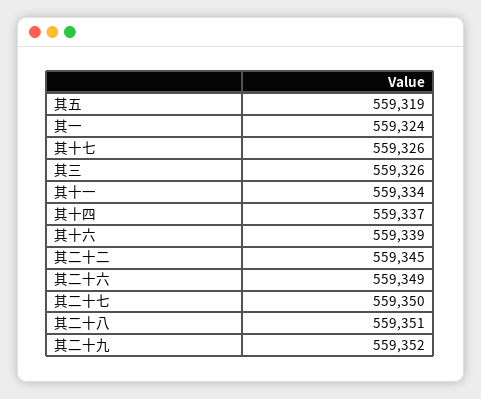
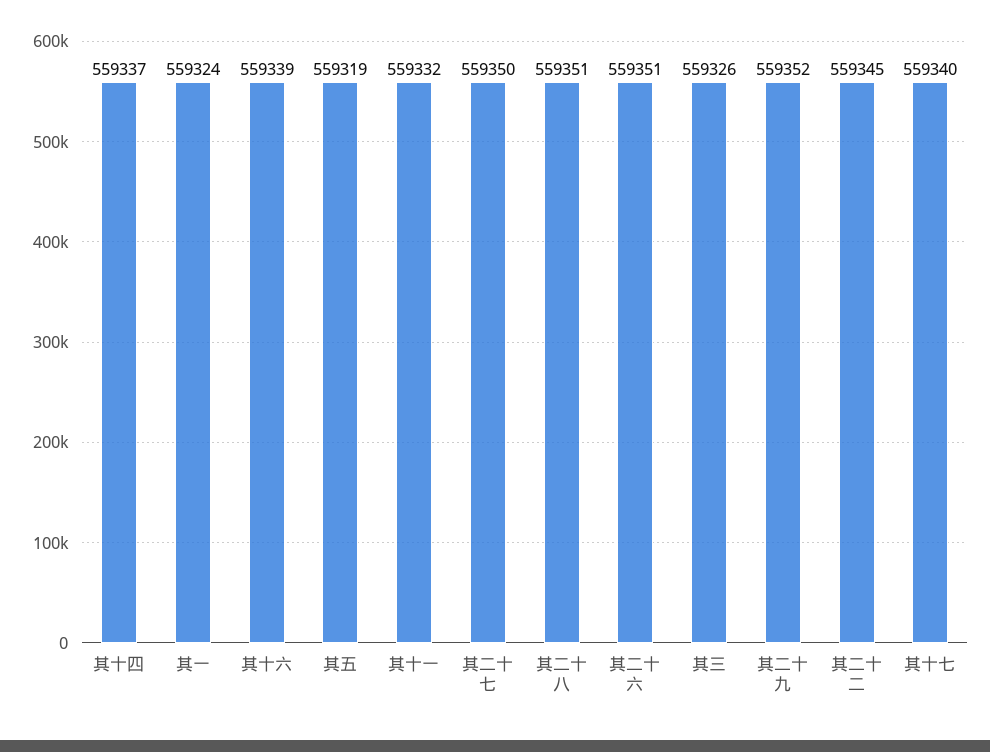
其十七: 559326 -> 559340
其十一: 559334 -> 559332
其二十六: 559349 -> 559351

